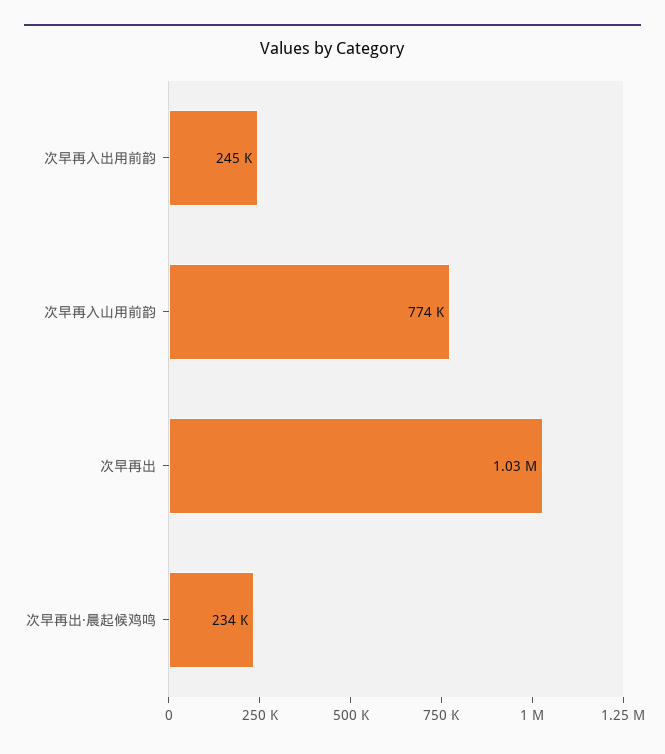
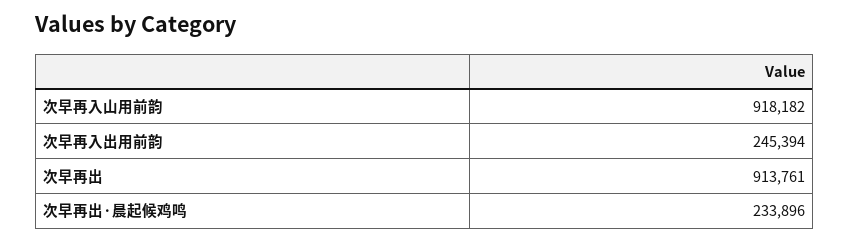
次早再入山用前韵: 774000 -> 918182
次早再出: 1030000 -> 913761

